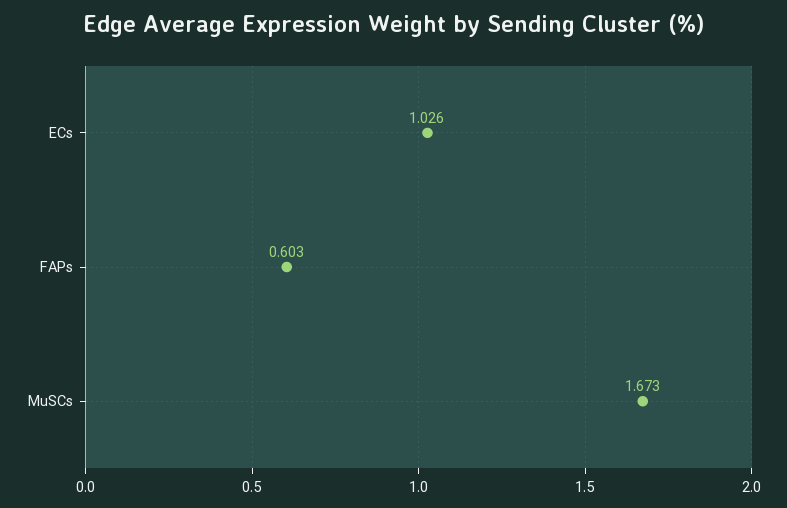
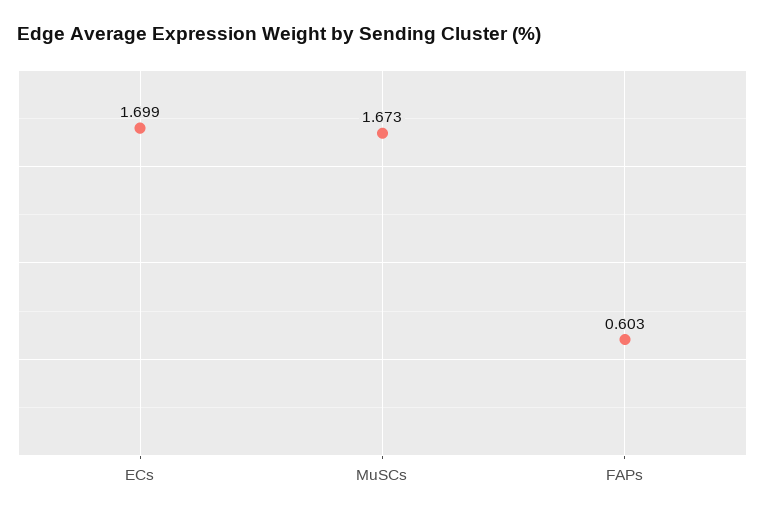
ECs: 1.026 -> 1.699

